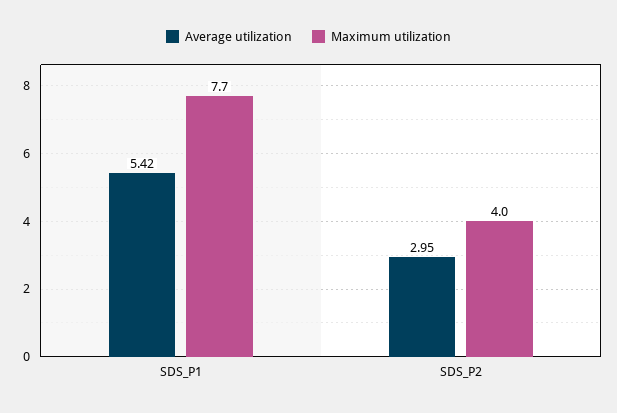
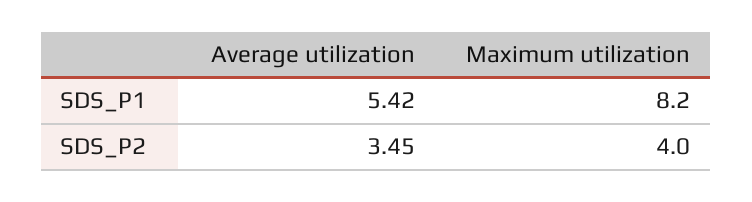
Maximum utilization, SDS_P1: 7.7 -> 8.2
Average utilization, SDS_P2: 2.95 -> 3.45

